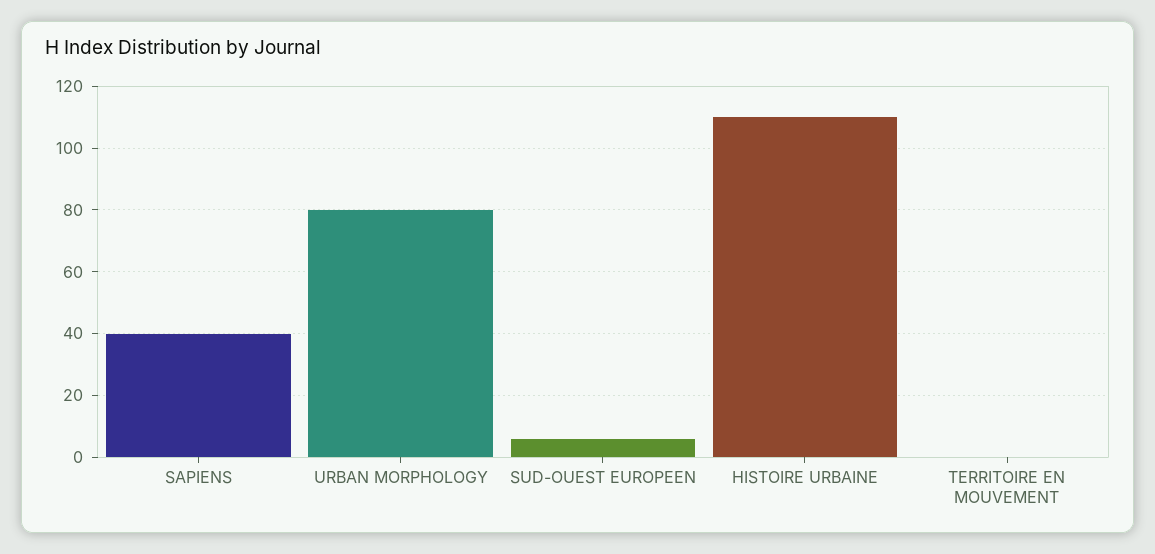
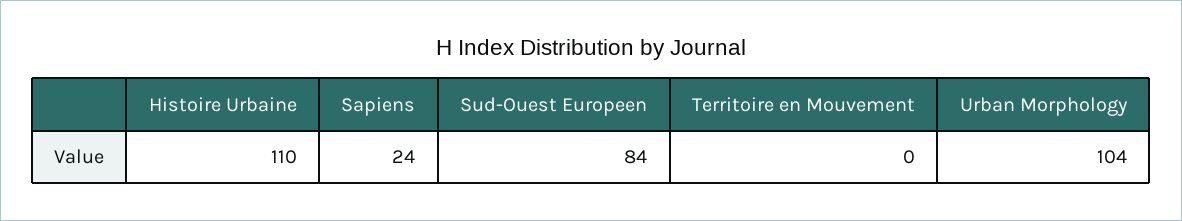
SAPIENS: 40 -> 24
URBAN MORPHOLOGY: 80 -> 104
SUD-OUEST EUROPEEN: 5 -> 84

